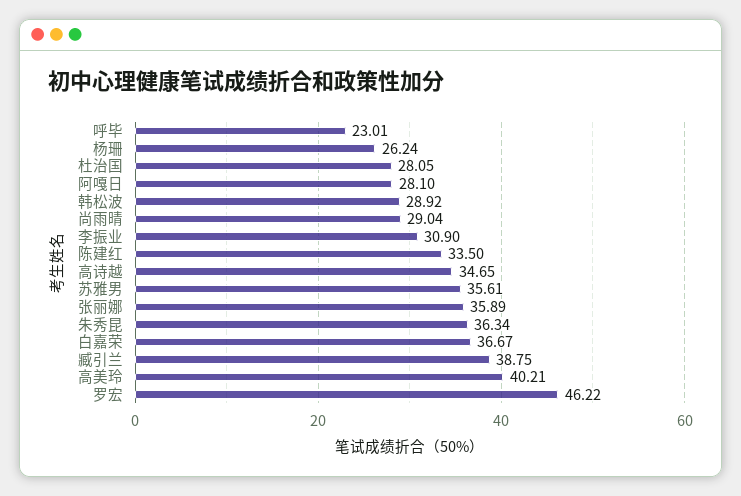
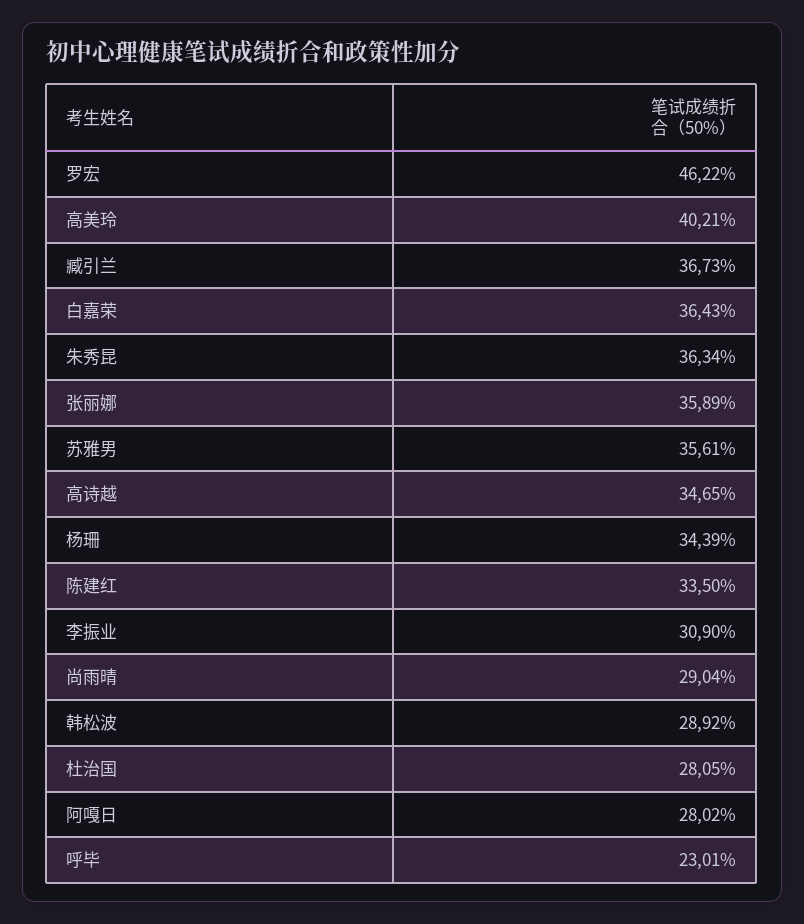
杨珊: 26.24 -> 34.39
阿嘎日: 28.1 -> 28.02
白嘉荣: 36.67 -> 36.43
臧引兰: 38.75 -> 36.73

